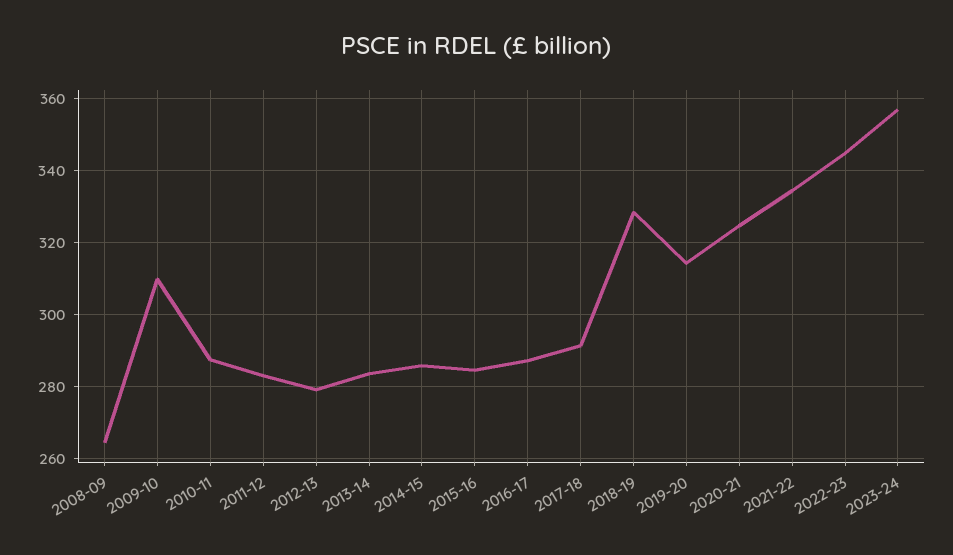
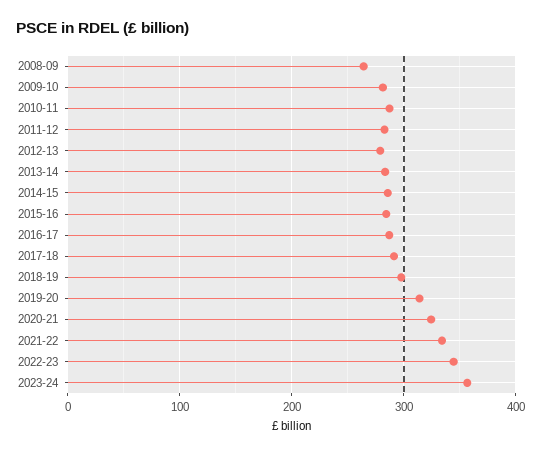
2009-10: 310 -> 280
2018-19: 328 -> 300

